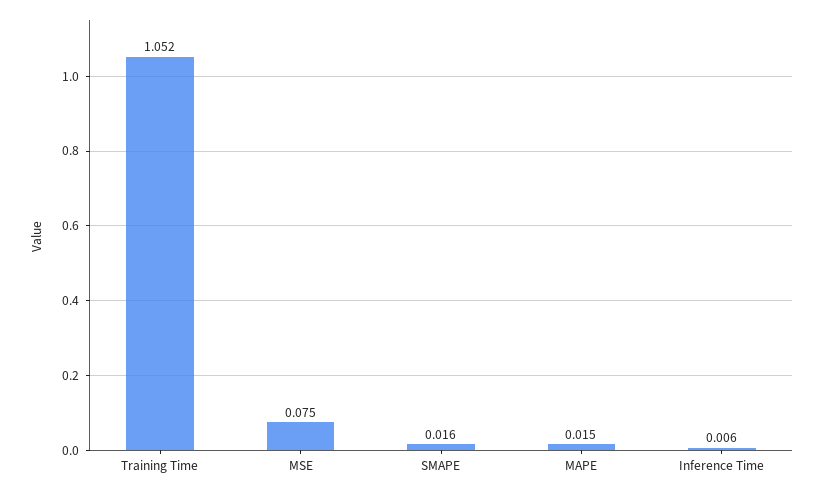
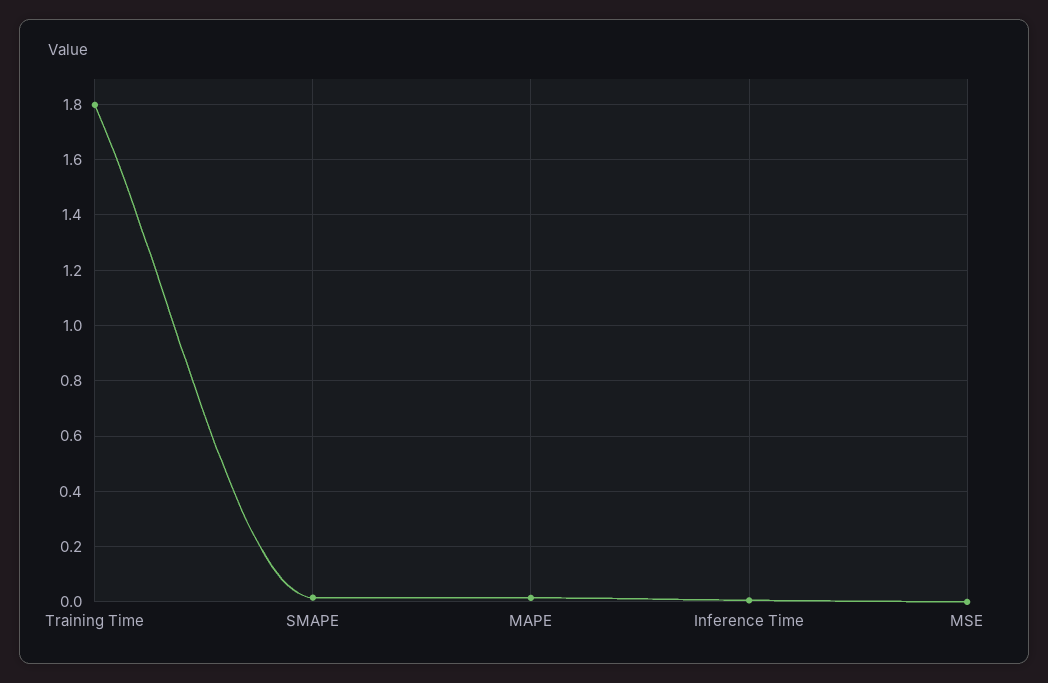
Training Time: 1.052 -> 1.8
MSE: 0.075 -> 0

